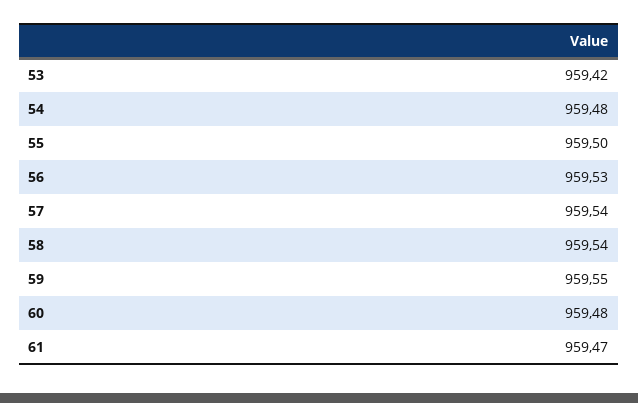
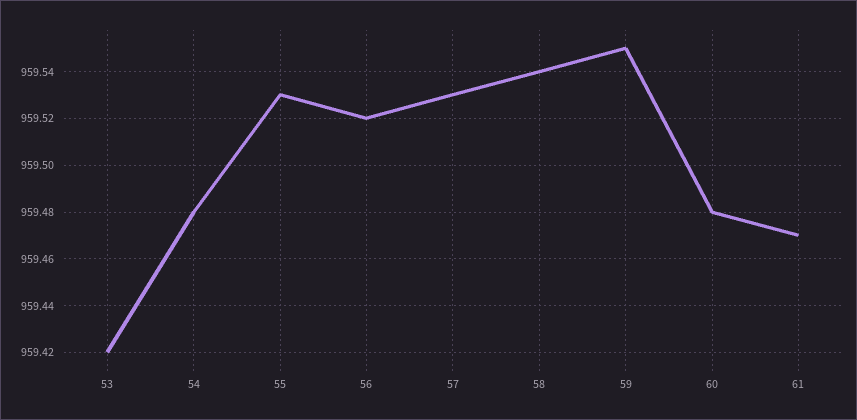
55: 959.5 -> 959.53
56: 959.53 -> 959.52
57: 959.54 -> 959.53

